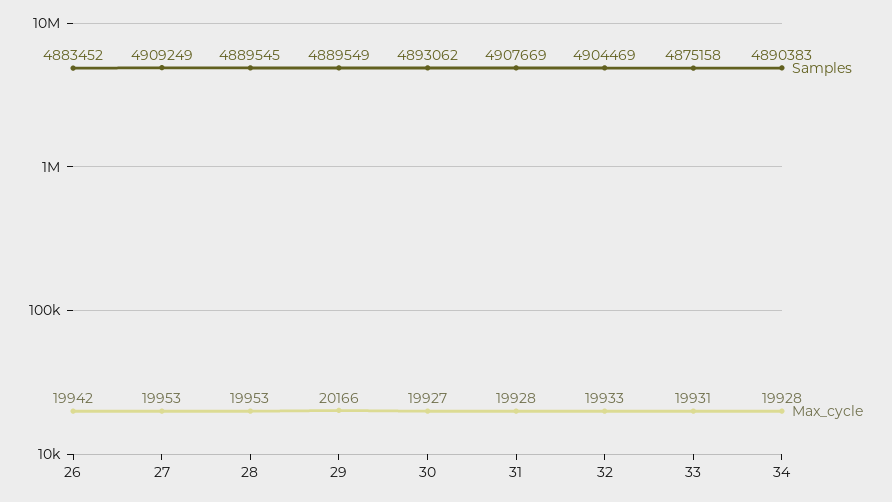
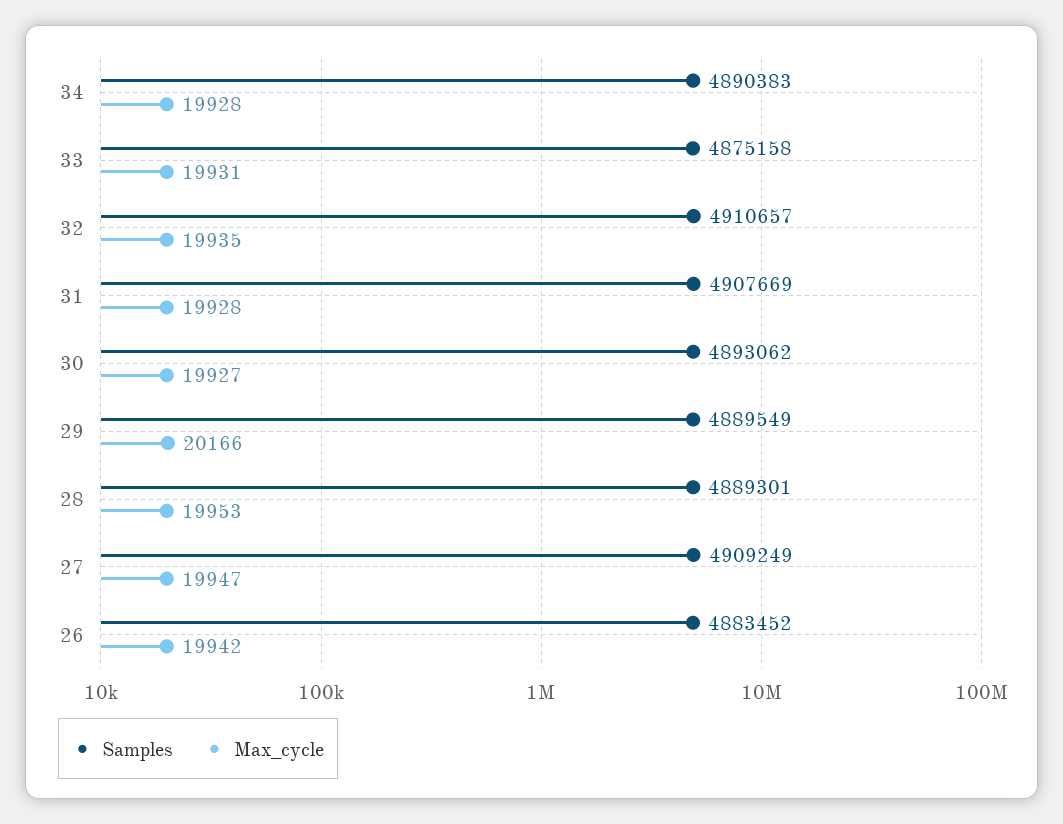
Max_cycle, 27: 19953 -> 19947
Samples, 28: 4889545 -> 4889301
Samples, 32: 4904469 -> 4910657
Max_cycle, 32: 19933 -> 19935

